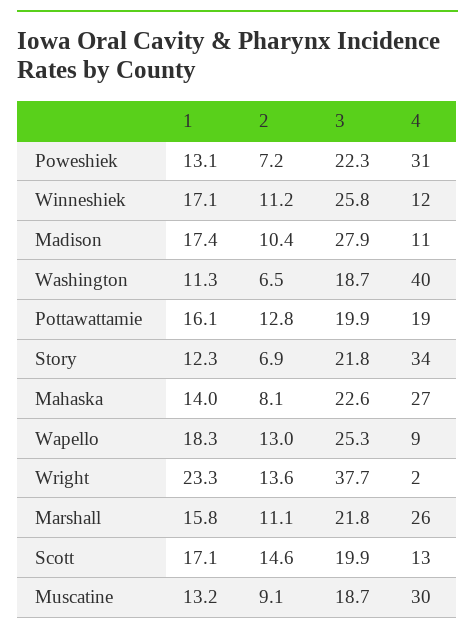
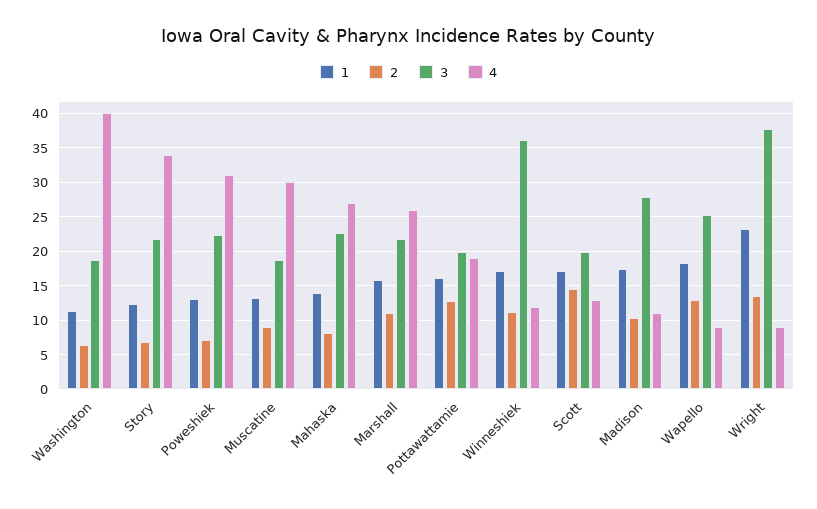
3, Winneshiek: 25.8 -> 36
4, Wright: 2 -> 9

